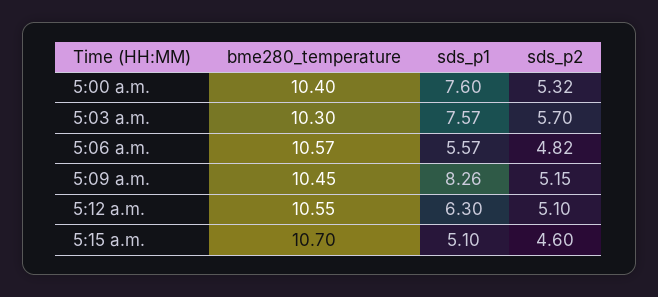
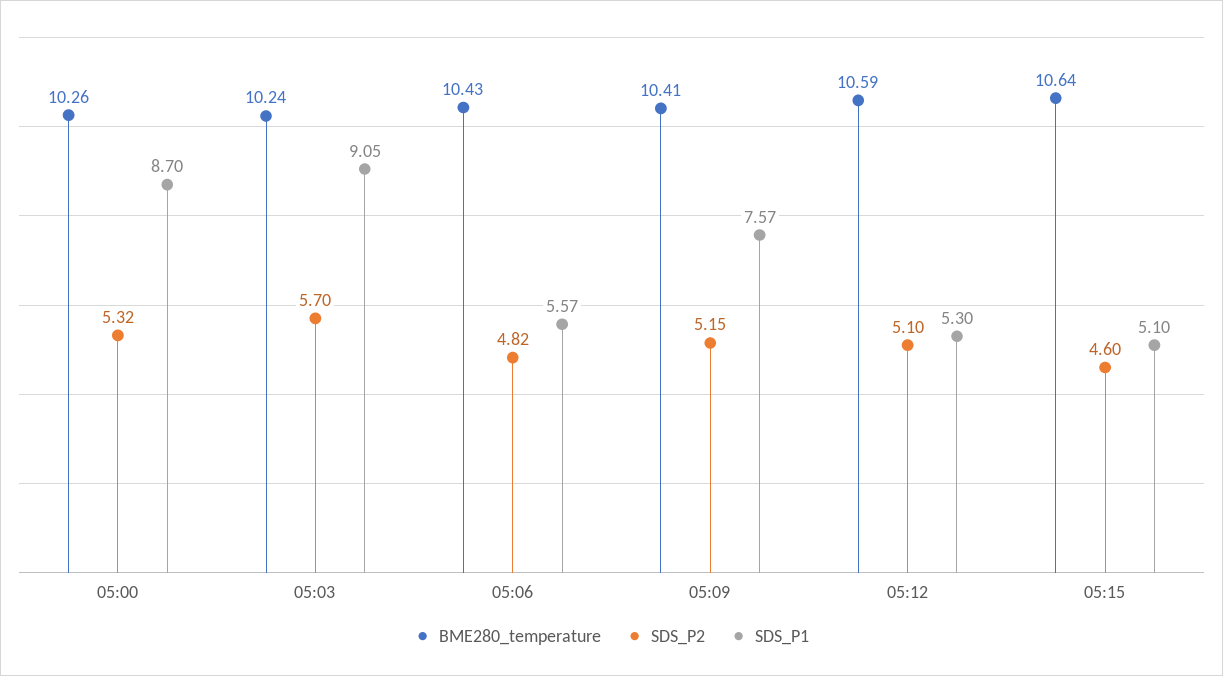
bme280_temperature, 5:00 a.m.: 10.4 -> 10.26
sds_p1, 5:00 a.m.: 7.6 -> 8.7
bme280_temperature, 5:03 a.m.: 10.3 -> 10.24
sds_p1, 5:03 a.m.: 7.57 -> 9.05
bme280_temperature, 5:06 a.m.: 10.57 -> 10.43
bme280_temperature, 5:09 a.m.: 10.45 -> 10.41
sds_p1, 5:09 a.m.: 8.26 -> 7.57
bme280_temperature, 5:12 a.m.: 10.55 -> 10.59
sds_p1, 5:12 a.m.: 6.3 -> 5.3
bme280_temperature, 5:15 a.m.: 10.7 -> 10.64

